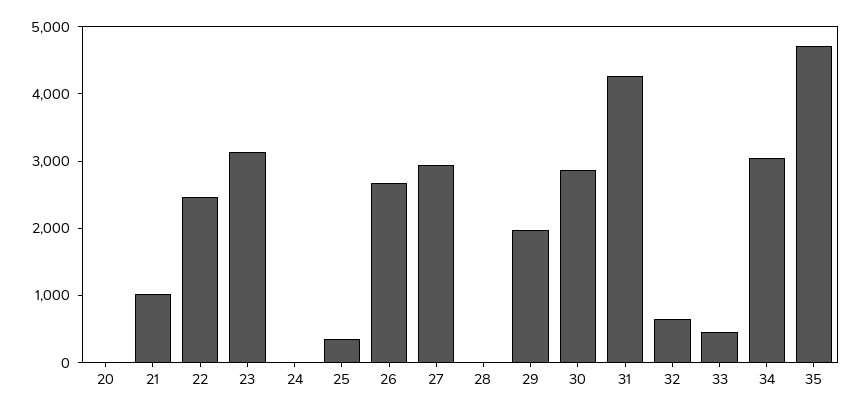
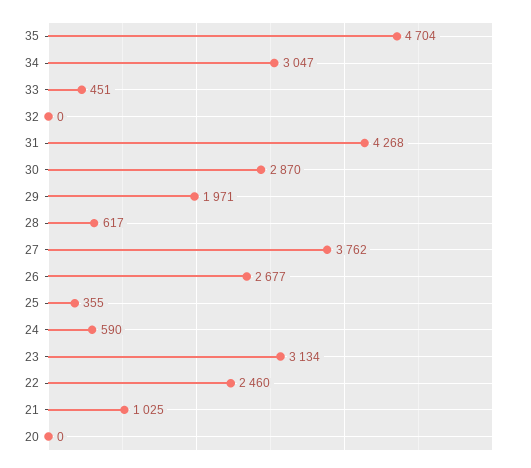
24: 0 -> 590
27: 3000 -> 3762
28: 0 -> 617
32: 600 -> 0

